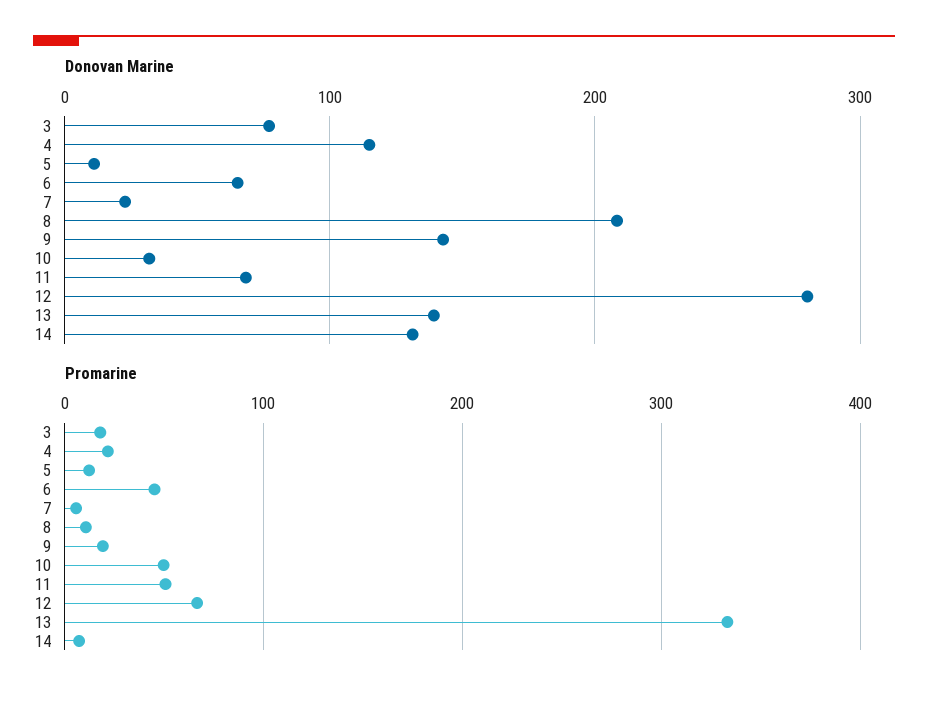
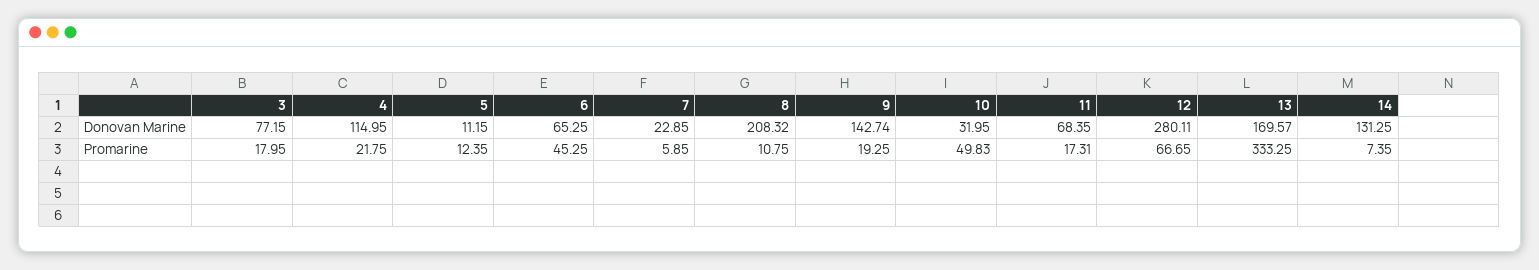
Donovan Marine, 13: 140 -> 169.57
Promarine, 11: 50 -> 17.31

